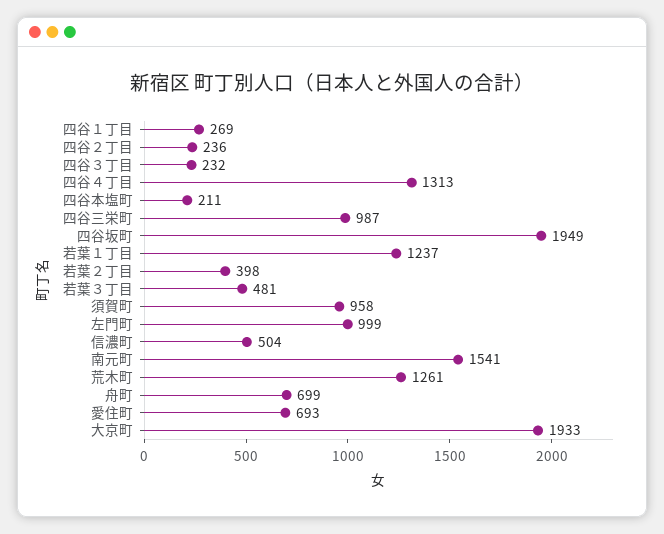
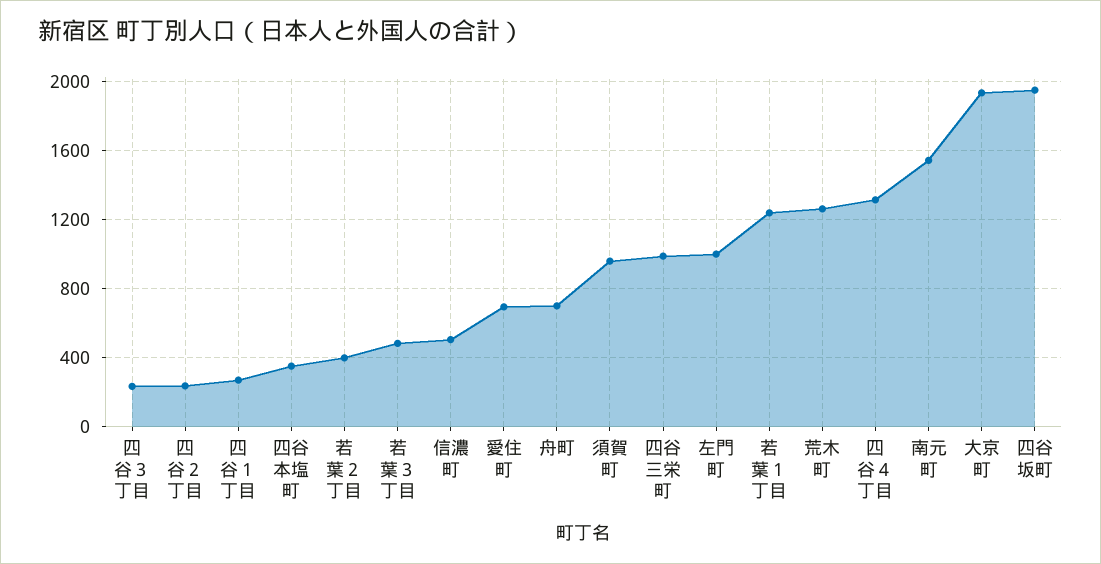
四谷本塩町: 211 -> 350

